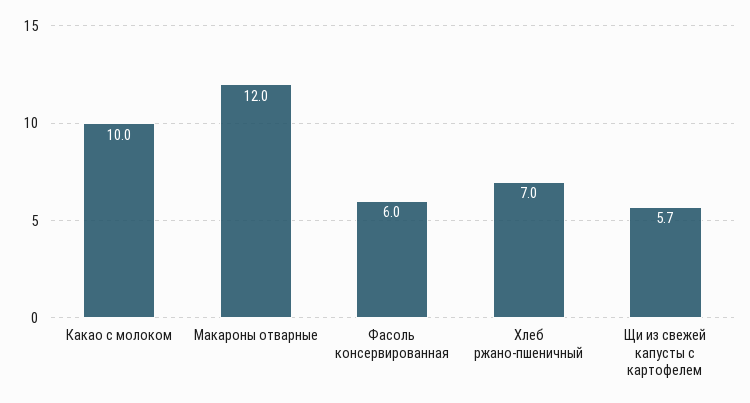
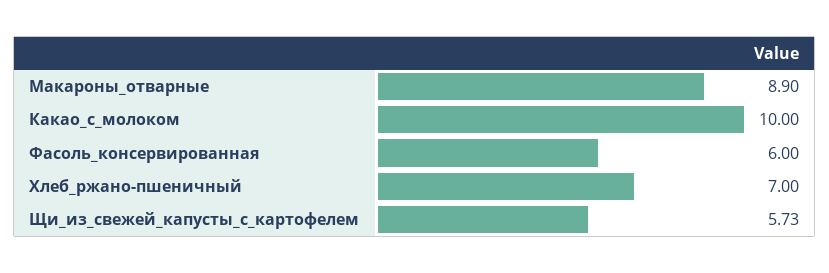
Макароны отварные: 12 -> 8.9

